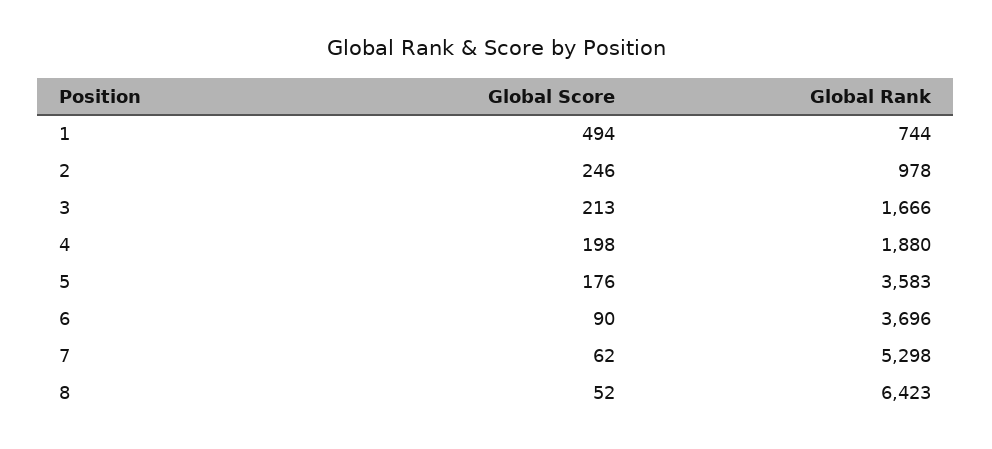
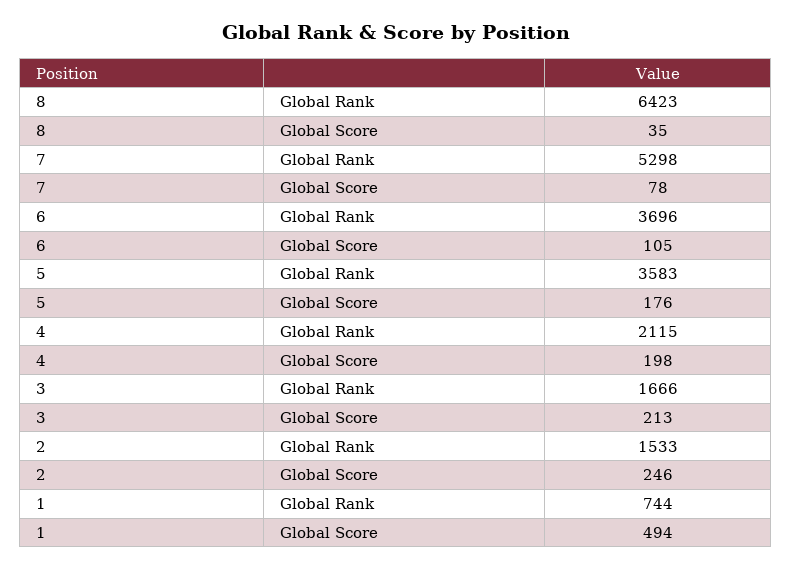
Global Rank, 2: 978 -> 1533
Global Rank, 4: 1880 -> 2115
Global Score, 6: 90 -> 105
Global Score, 7: 62 -> 78
Global Score, 8: 52 -> 35

